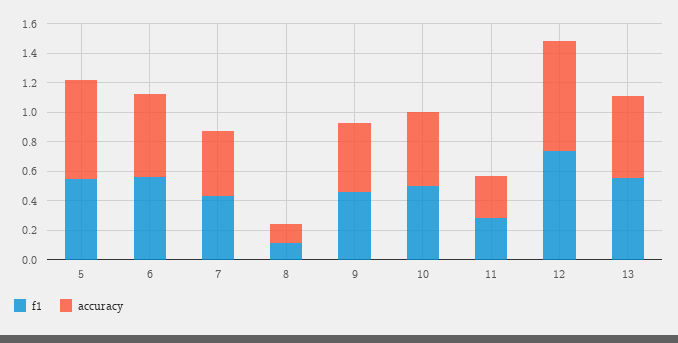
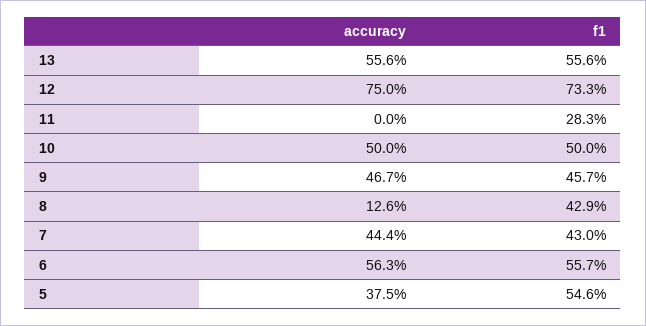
accuracy, 5: 0.7 -> 0.375
f1, 8: 0.1 -> 0.429
accuracy, 11: 0.3 -> 0

